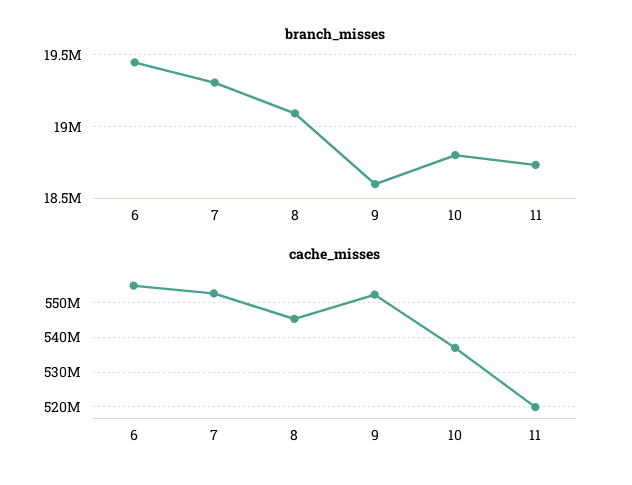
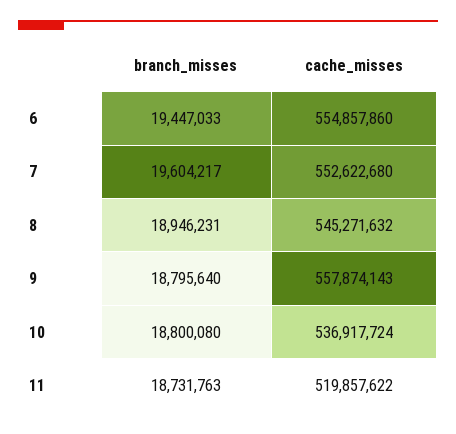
branch_misses, 7: 19300000 -> 19604217
branch_misses, 8: 19100000 -> 18946231
branch_misses, 9: 18600000 -> 18795640
cache_misses, 9: 552000000 -> 557874143

